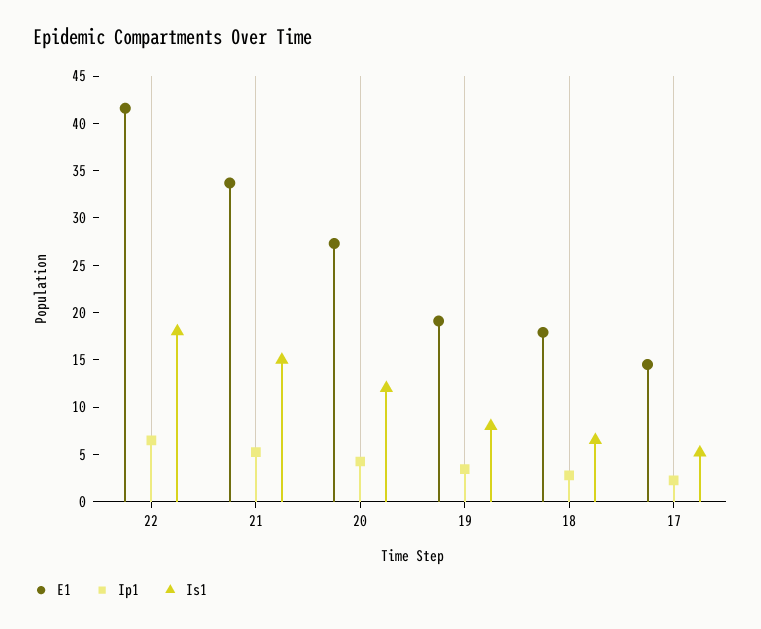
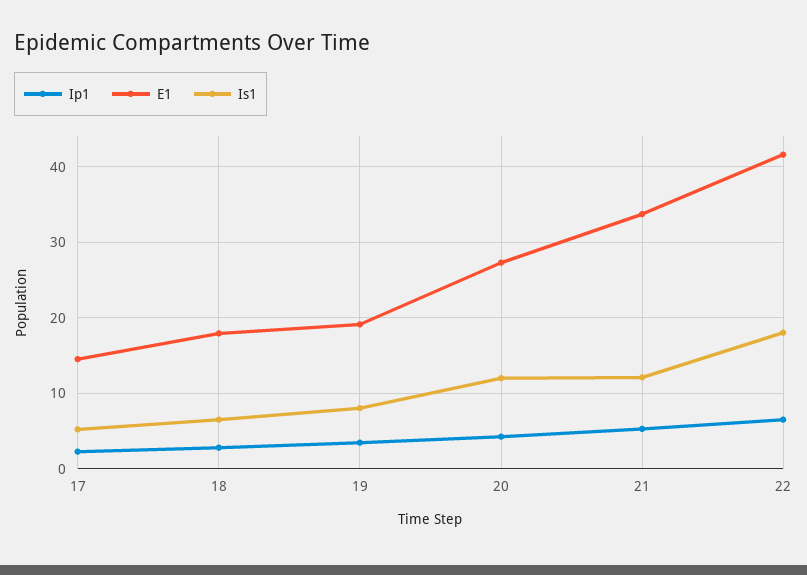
Is1, 21: 15 -> 12

